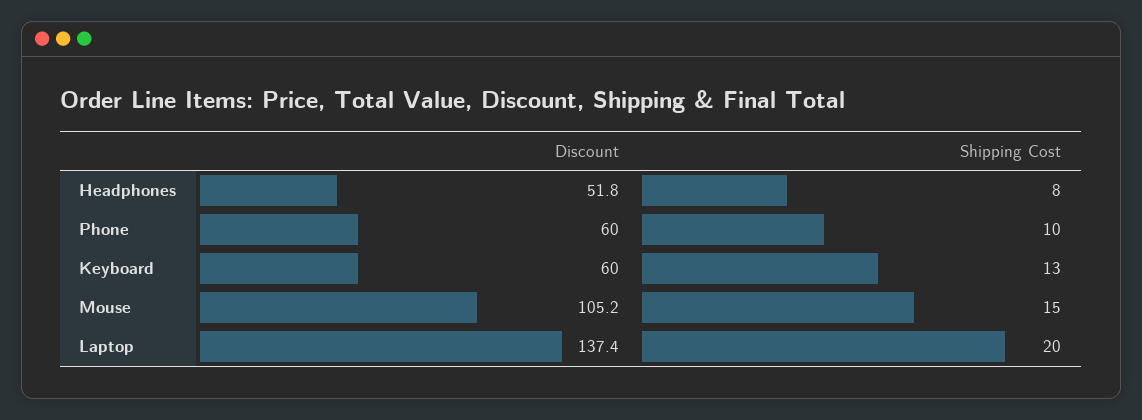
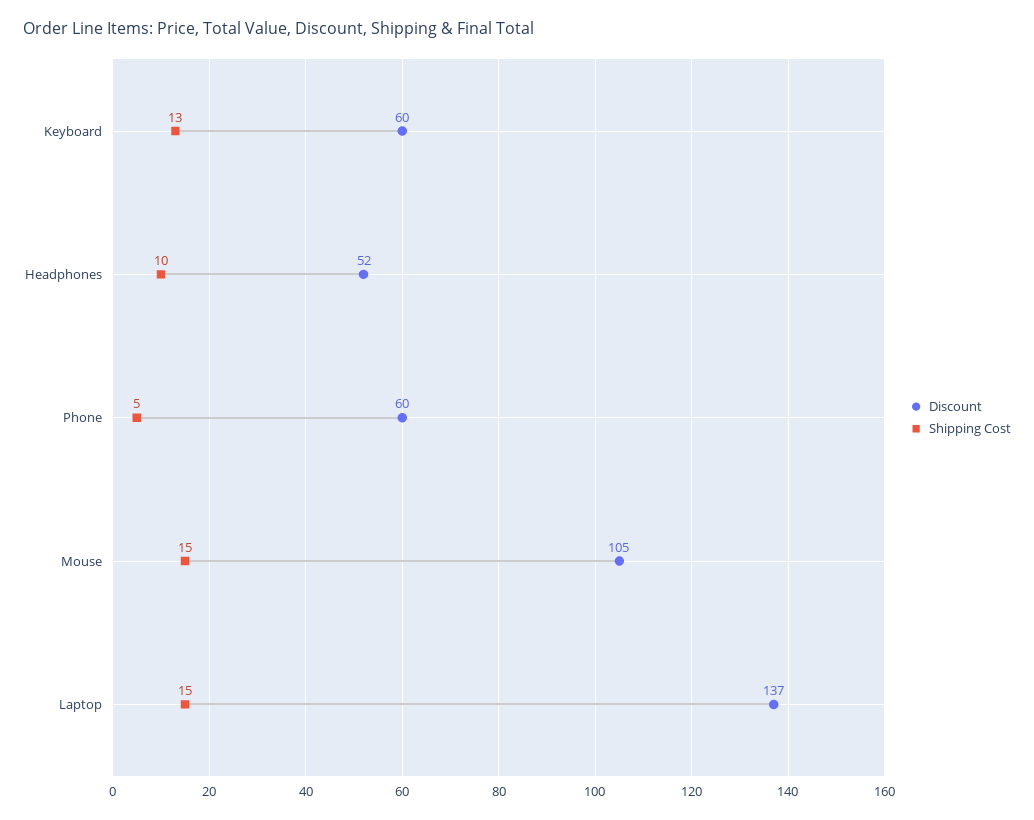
Shipping Cost, Headphones: 8 -> 10
Shipping Cost, Phone: 10 -> 5
Shipping Cost, Laptop: 20 -> 15

